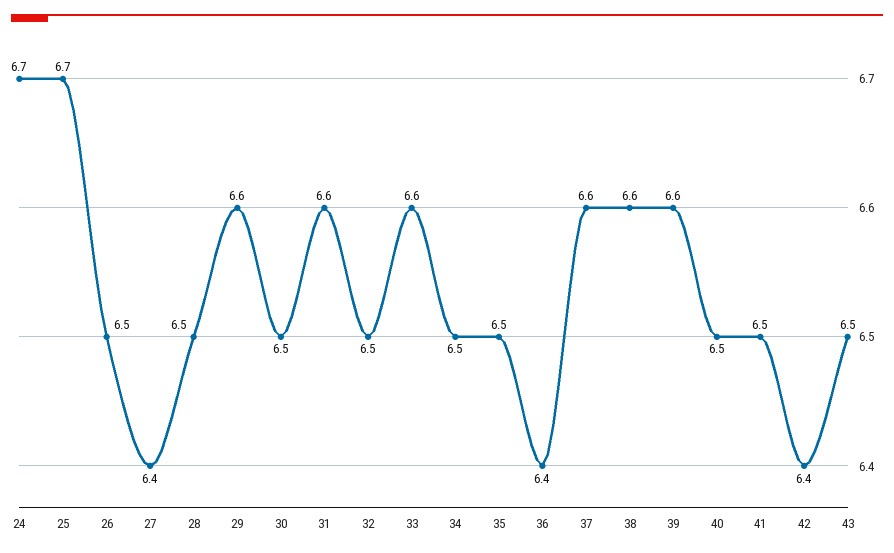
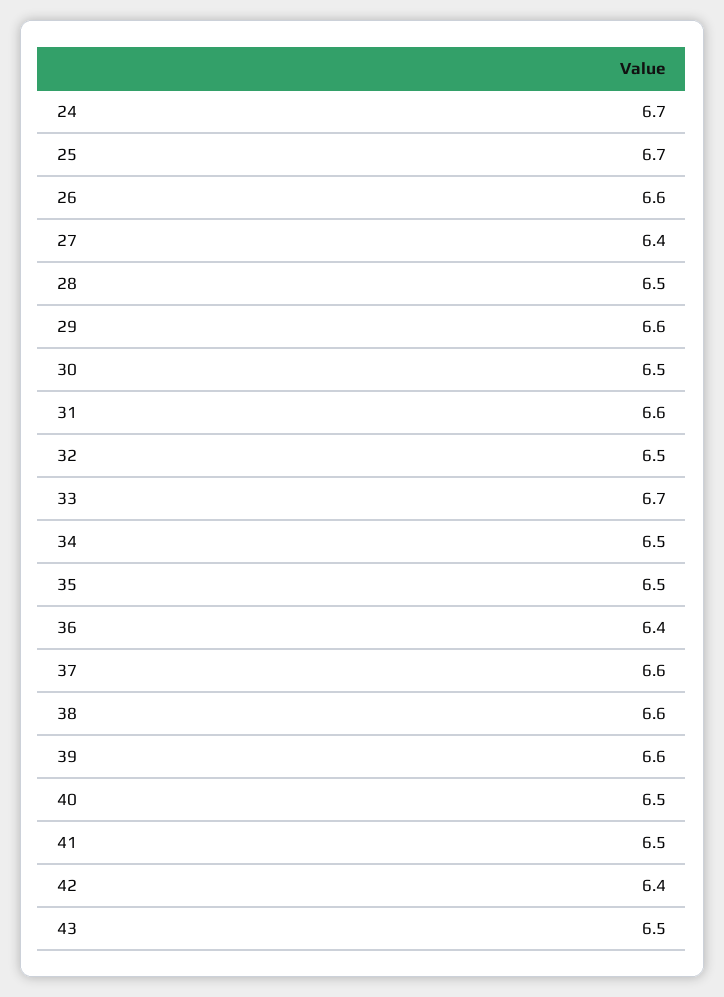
26: 6.5 -> 6.6
33: 6.6 -> 6.7

